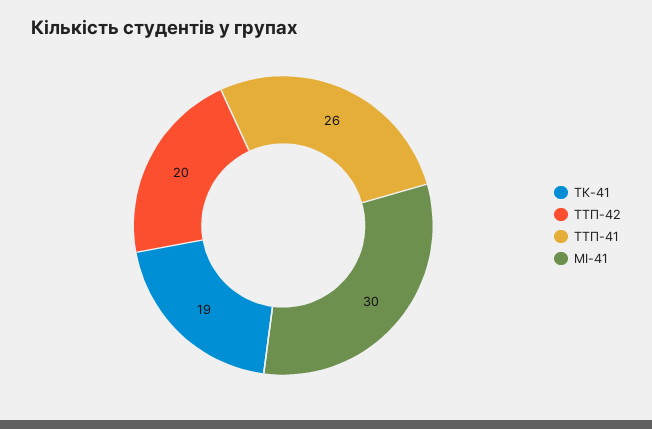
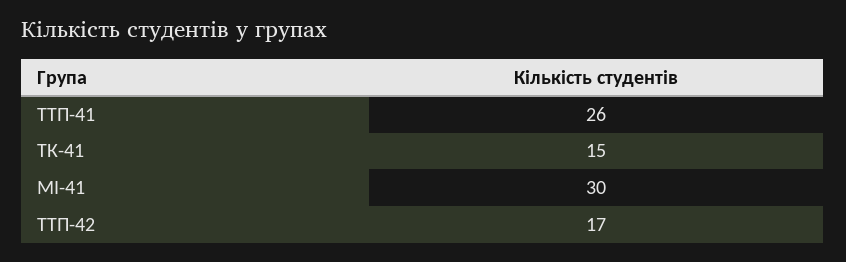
ТК-41: 19 -> 15
ТТП-42: 20 -> 17

